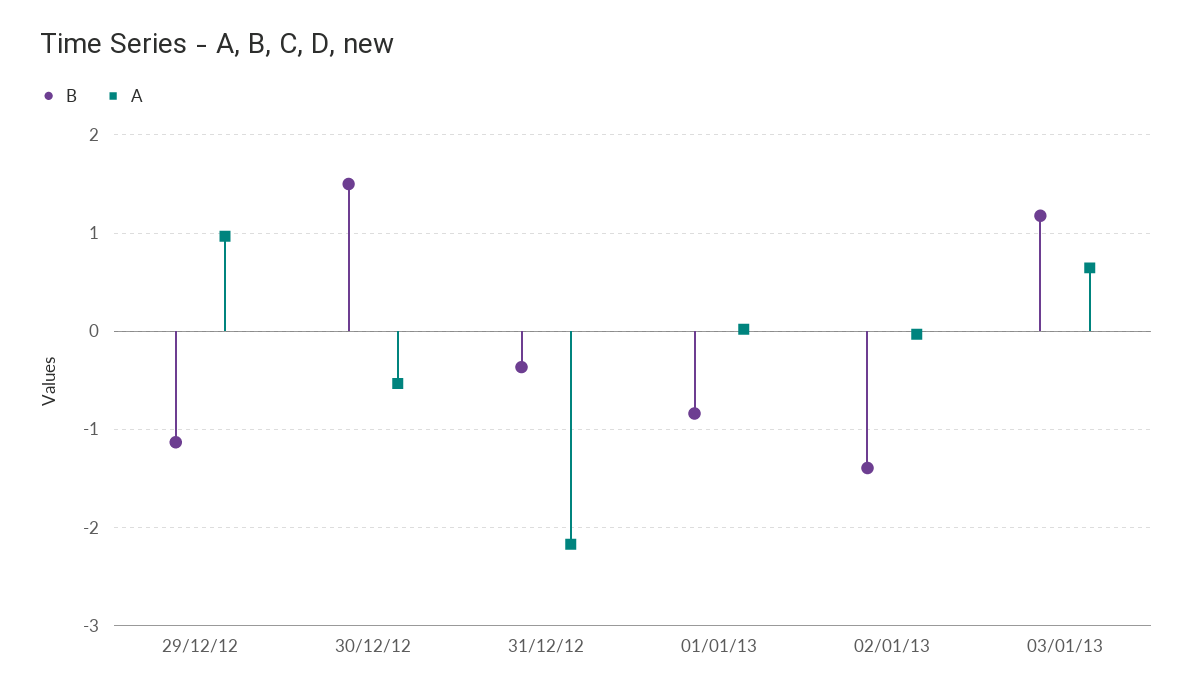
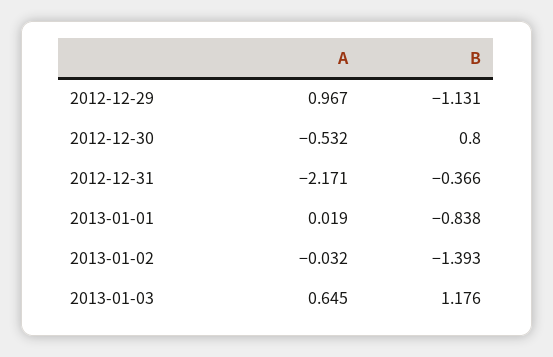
B, 30/12/12: 1.5 -> 0.8

